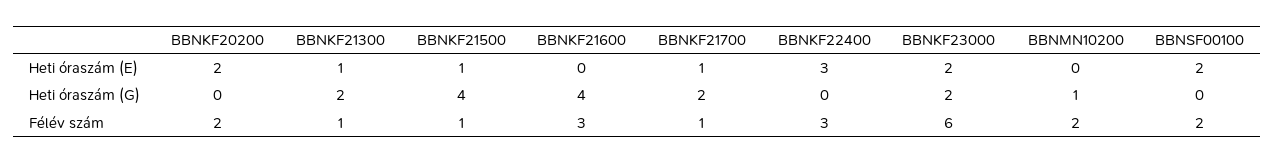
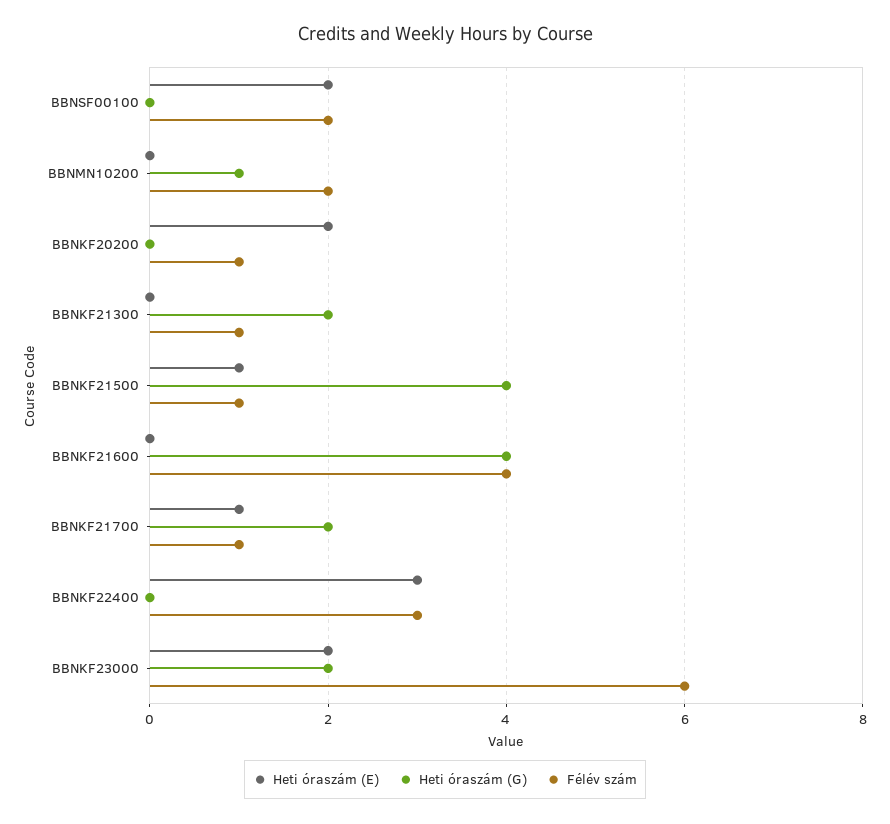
Heti óraszám (E), BBNKF21300: 1 -> 0
Félév szám, BBNKF20200: 2 -> 1
Félév szám, BBNKF21600: 3 -> 4

